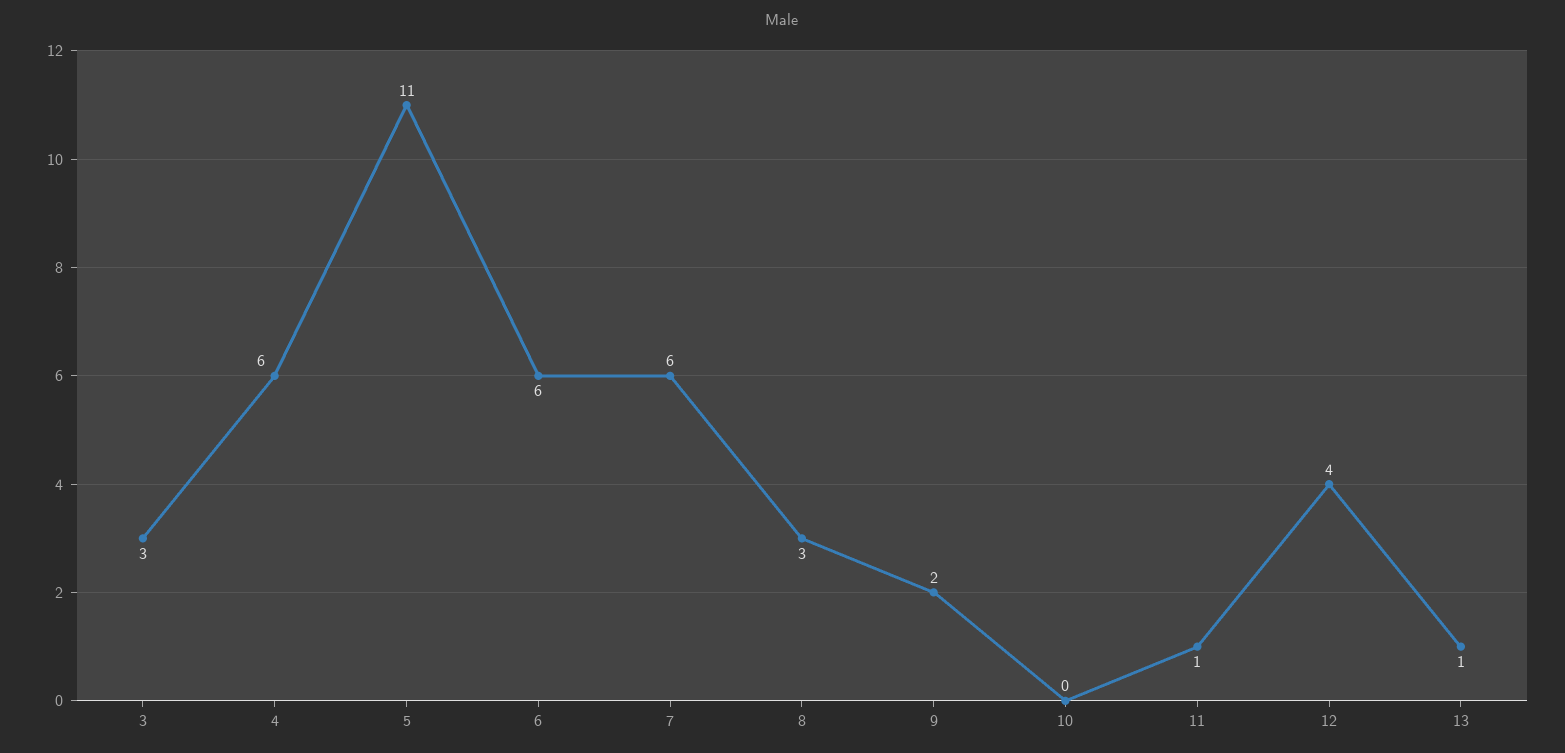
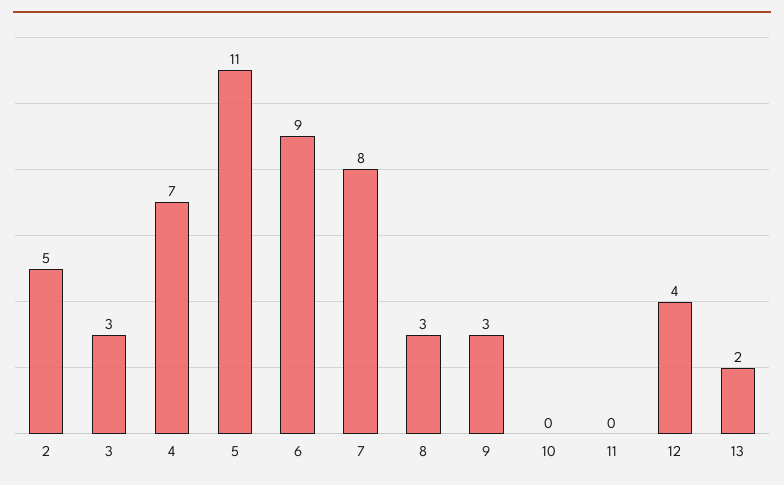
4: 6 -> 7
6: 6 -> 9
7: 6 -> 8
9: 2 -> 3
11: 1 -> 0
13: 1 -> 2
2: none -> 5

